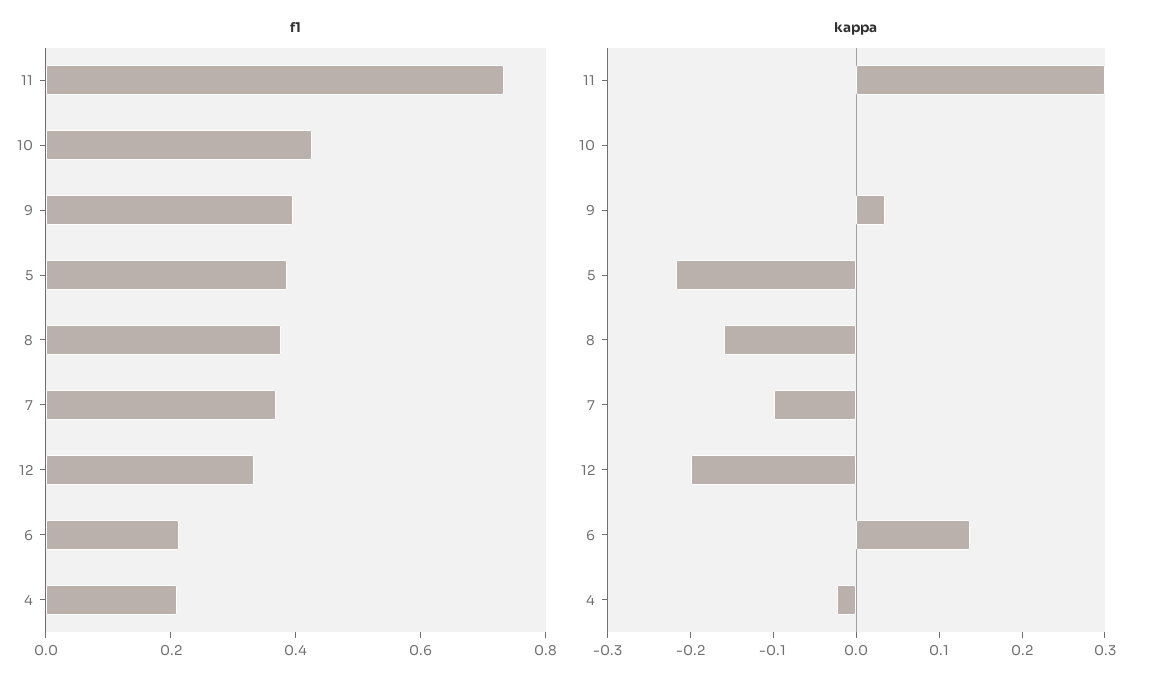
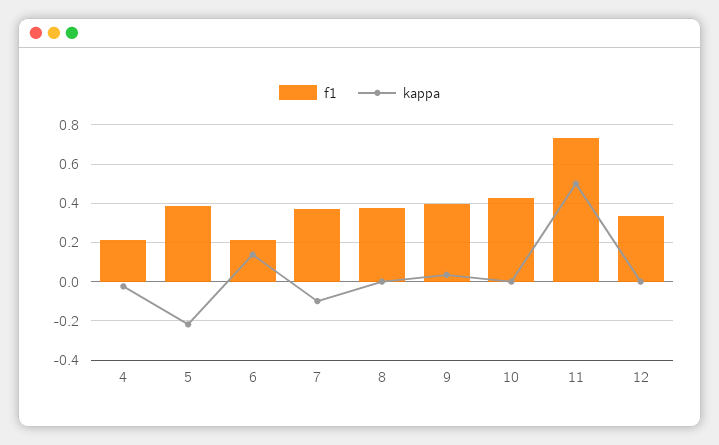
kappa, 11: 0.3 -> 0.5
kappa, 8: -0.16 -> 0
kappa, 12: -0.2 -> 0

